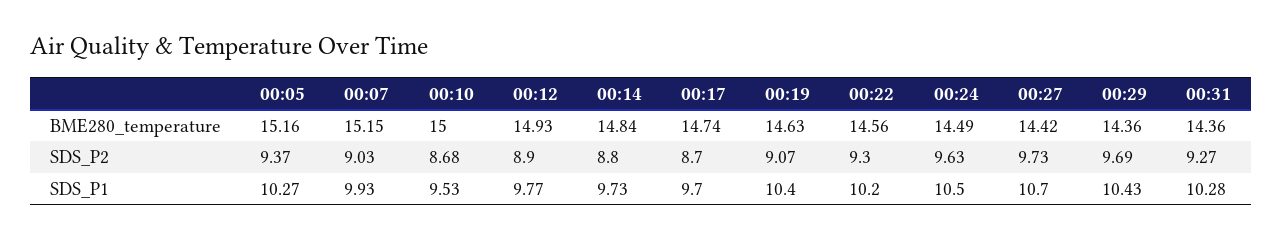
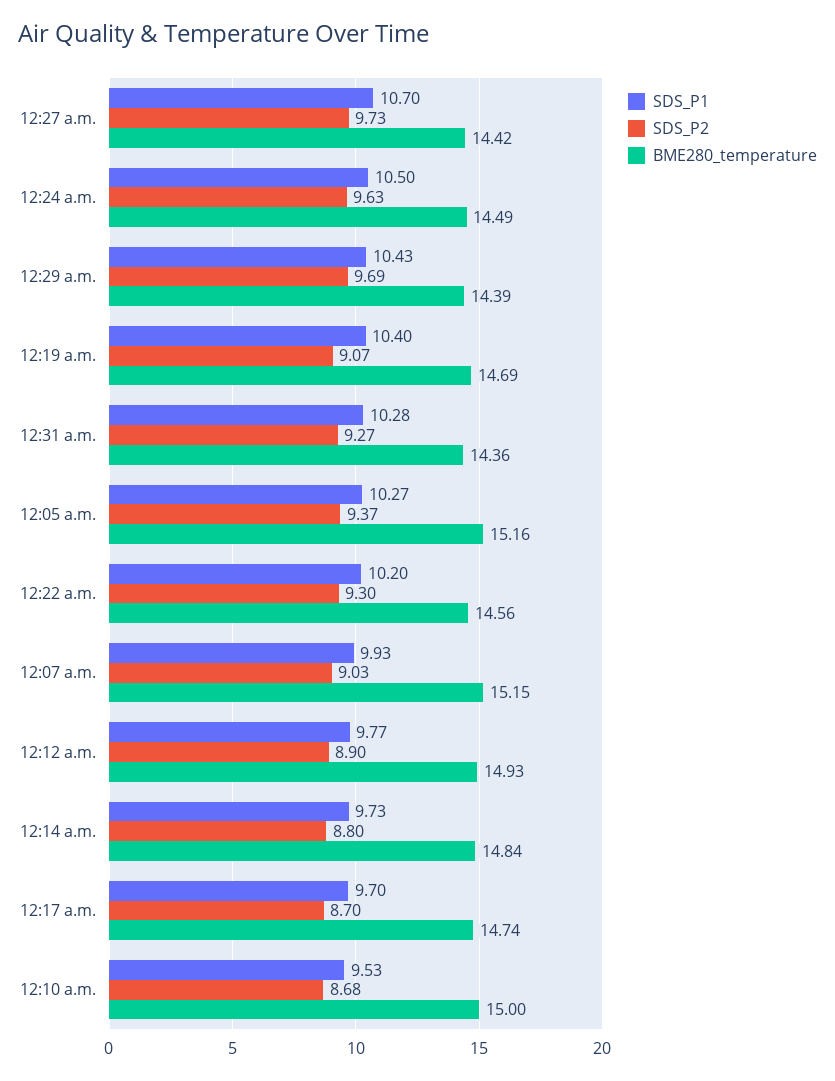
BME280_temperature, 00:19: 14.63 -> 14.69
BME280_temperature, 00:29: 14.36 -> 14.39

